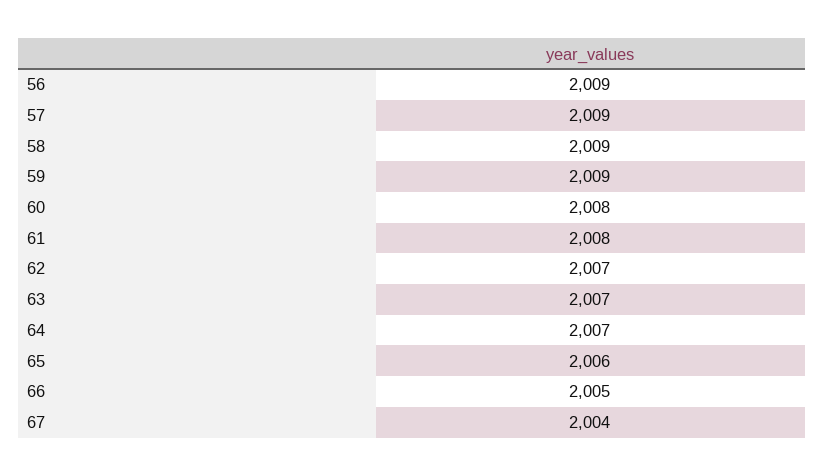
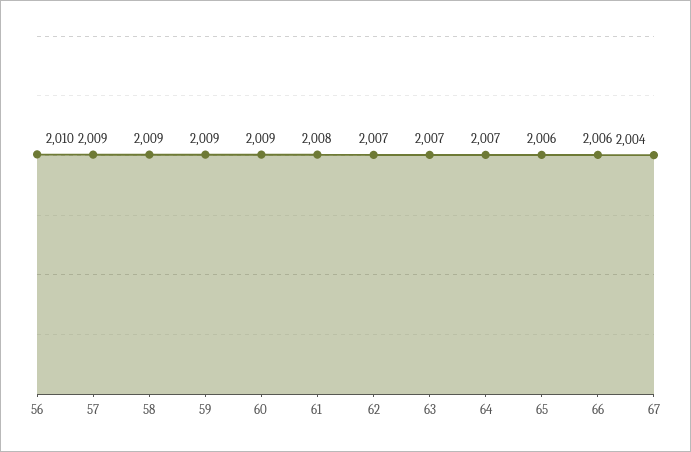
56: 2009 -> 2010
60: 2008 -> 2009
66: 2005 -> 2006

